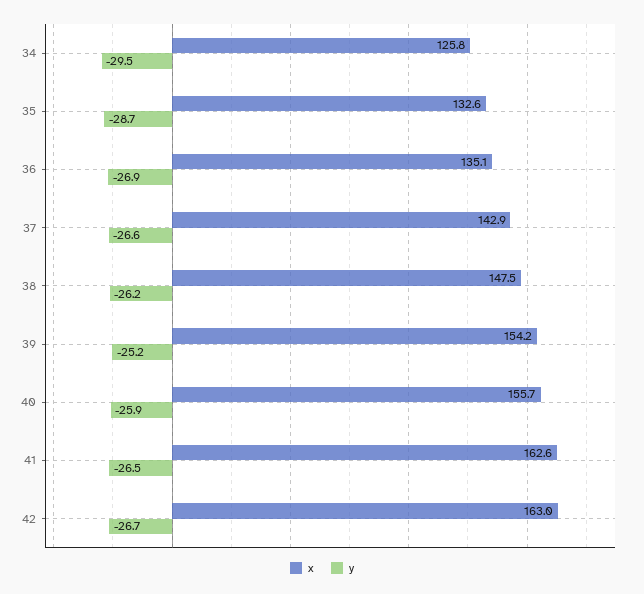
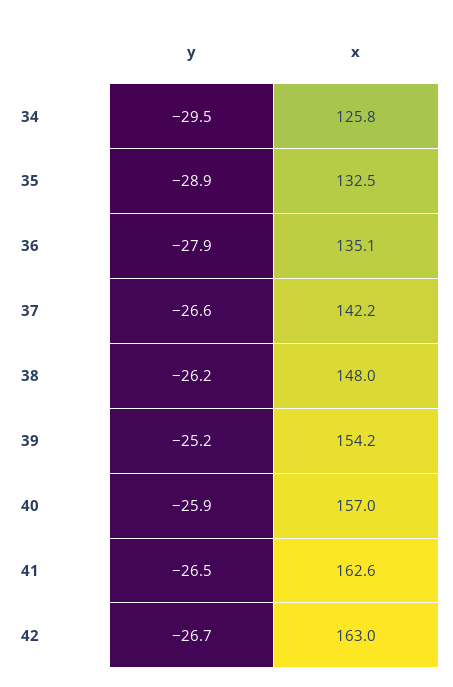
x, 35: 132.6 -> 132.5
y, 35: -28.7 -> -28.9
y, 36: -26.9 -> -27.9
x, 37: 142.9 -> 142.2
x, 38: 147.5 -> 148
x, 40: 155.7 -> 157

